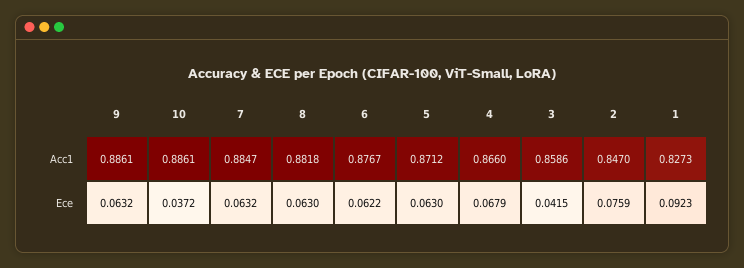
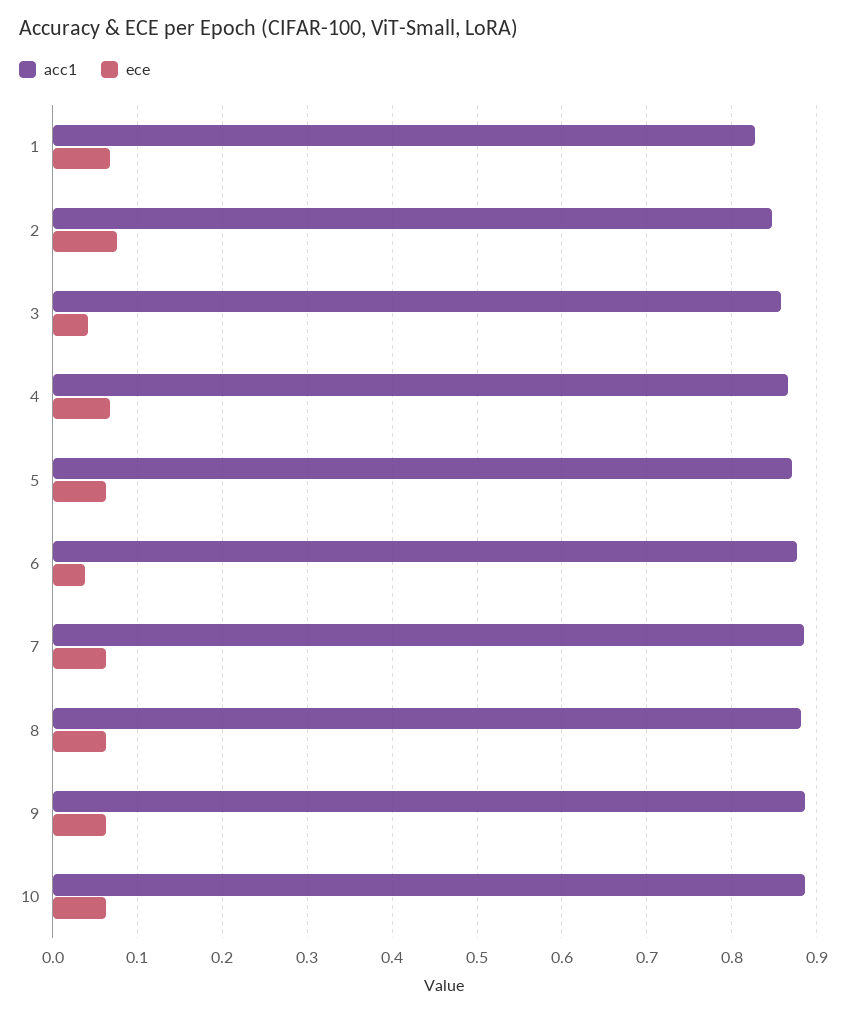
Ece, 10: 0.0372 -> 0.06
Ece, 6: 0.0622 -> 0.04
Ece, 1: 0.0923 -> 0.07

